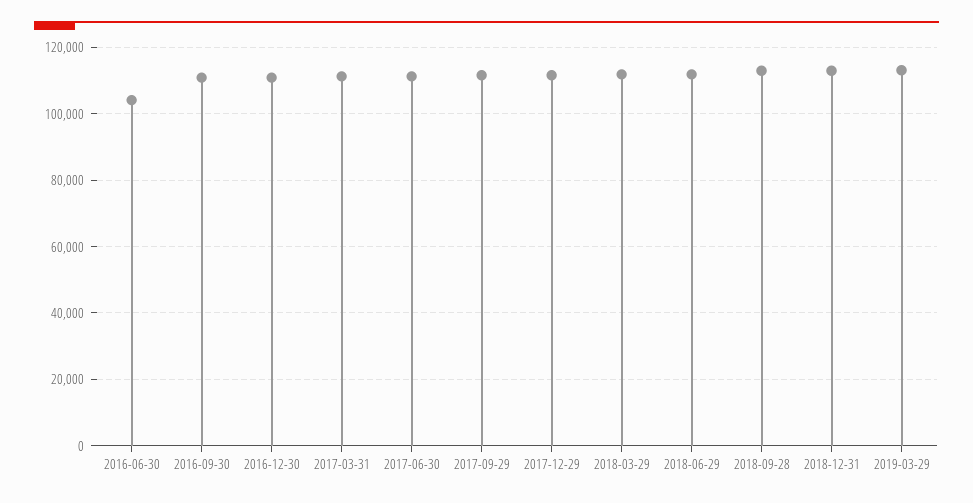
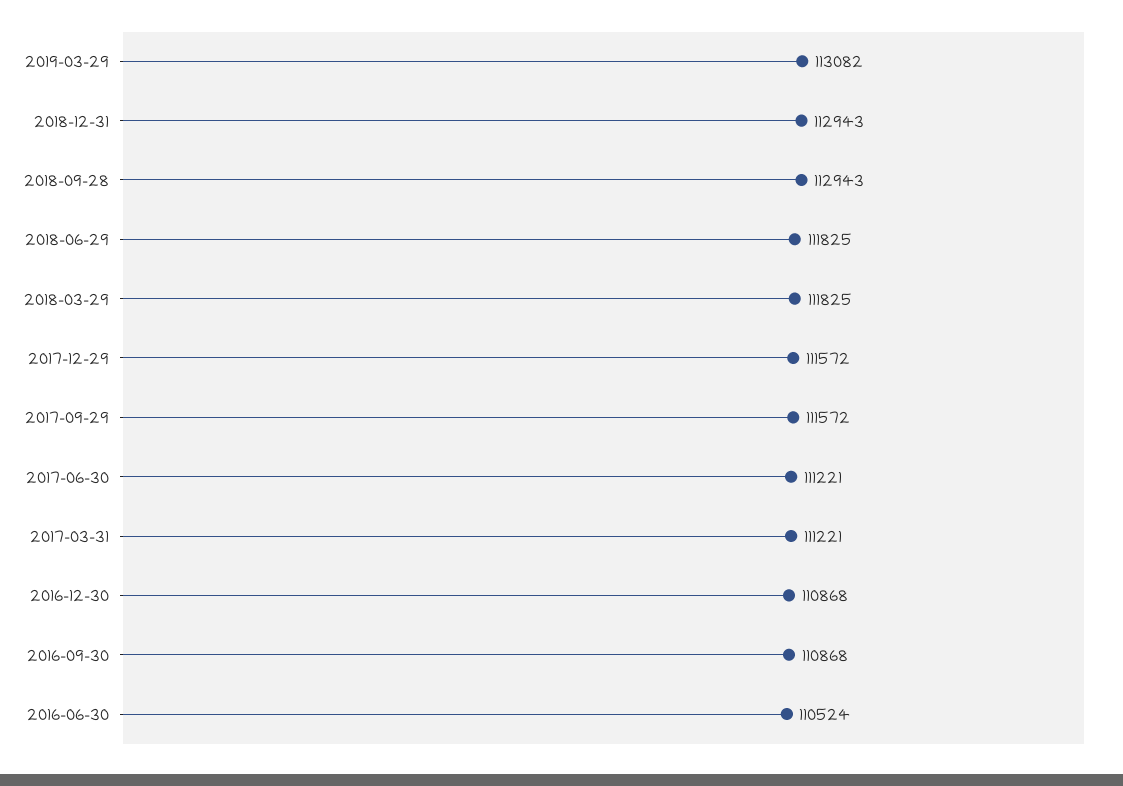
2016-06-30: 104000 -> 110524

